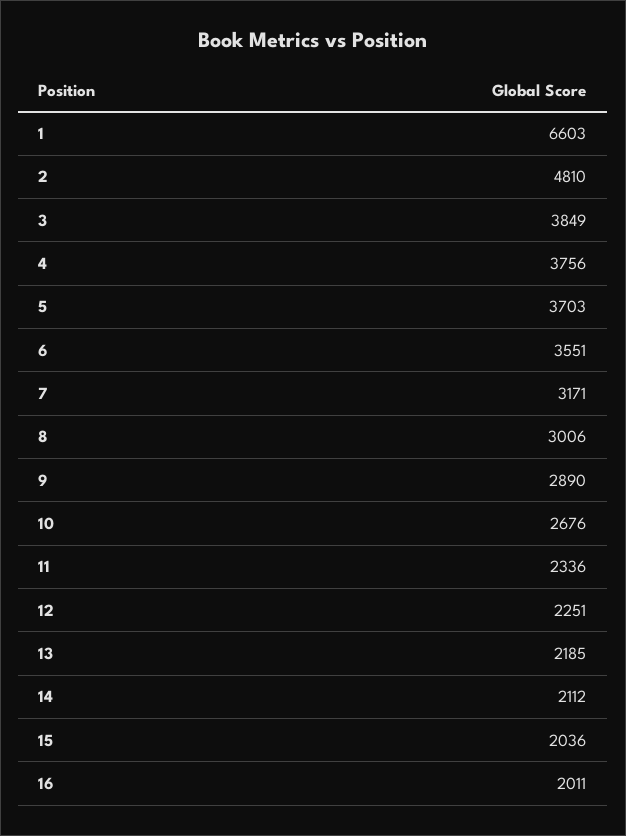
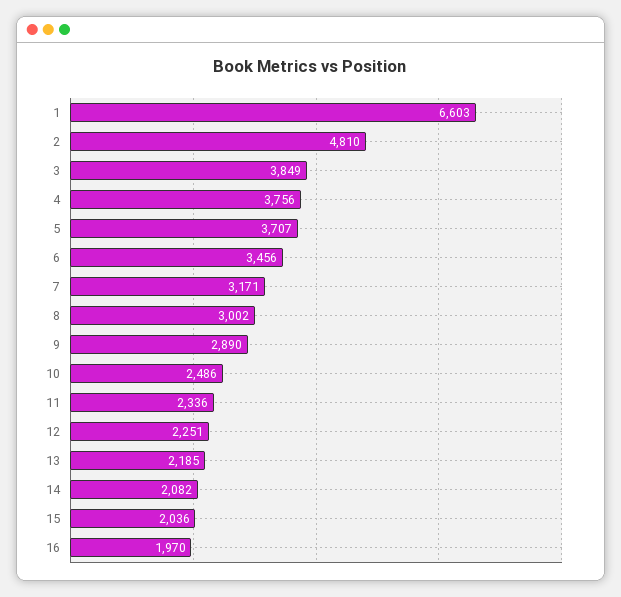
5: 3703 -> 3707
6: 3551 -> 3456
8: 3006 -> 3002
10: 2676 -> 2486
14: 2112 -> 2082
16: 2011 -> 1970

